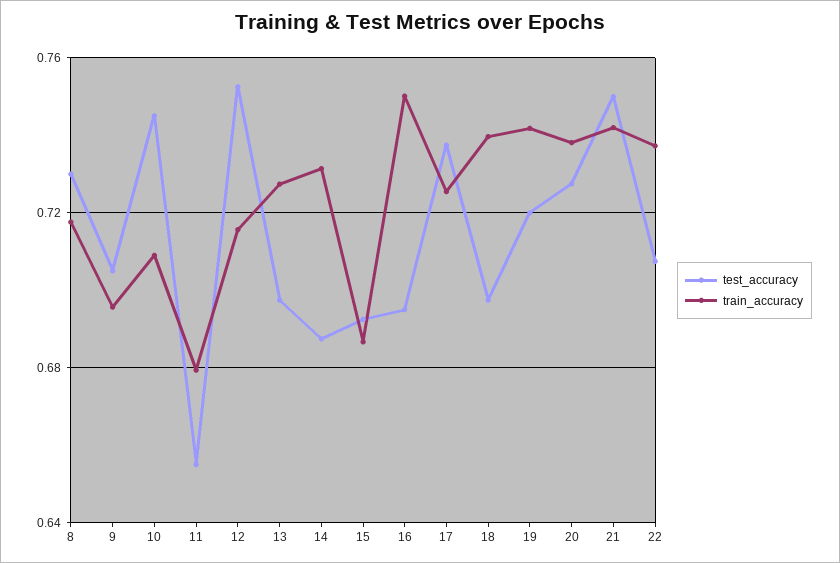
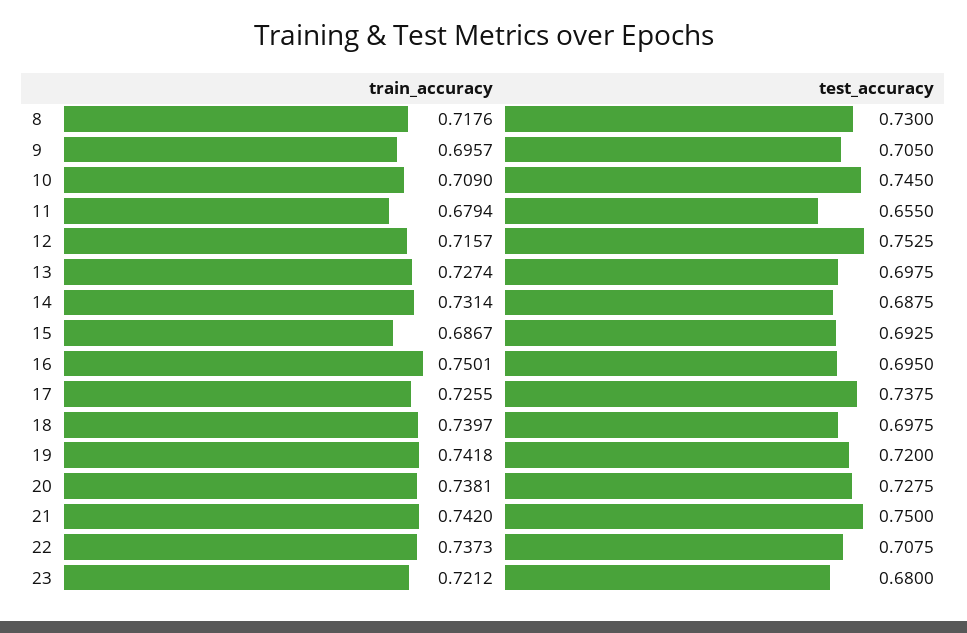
train_accuracy, 23: none -> 0.7212
test_accuracy, 23: none -> 0.68

